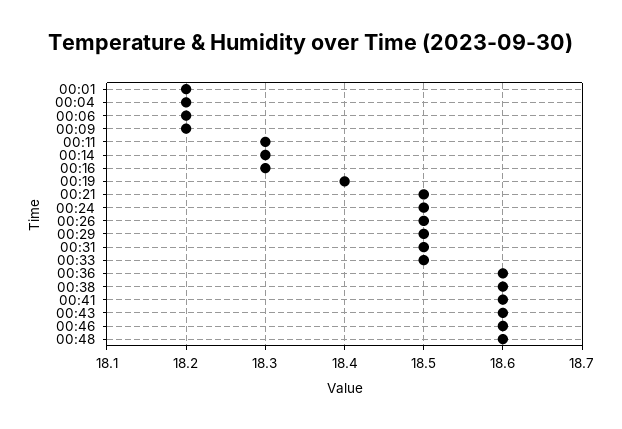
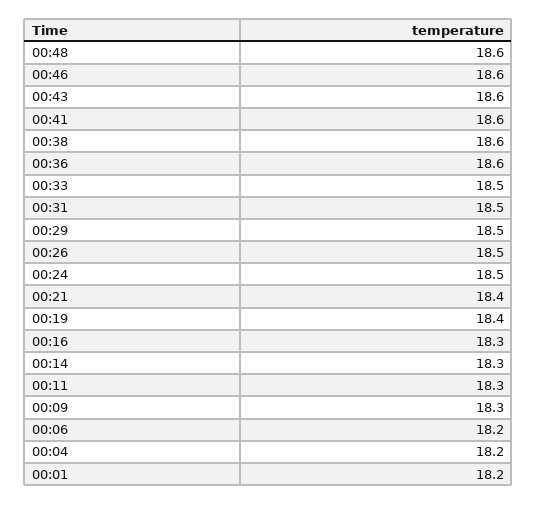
00:09: 18.2 -> 18.3
00:21: 18.5 -> 18.4

